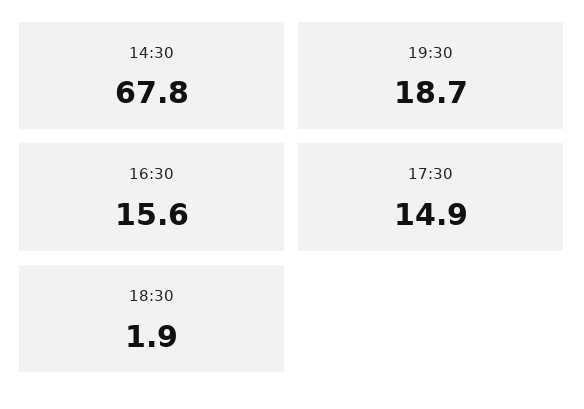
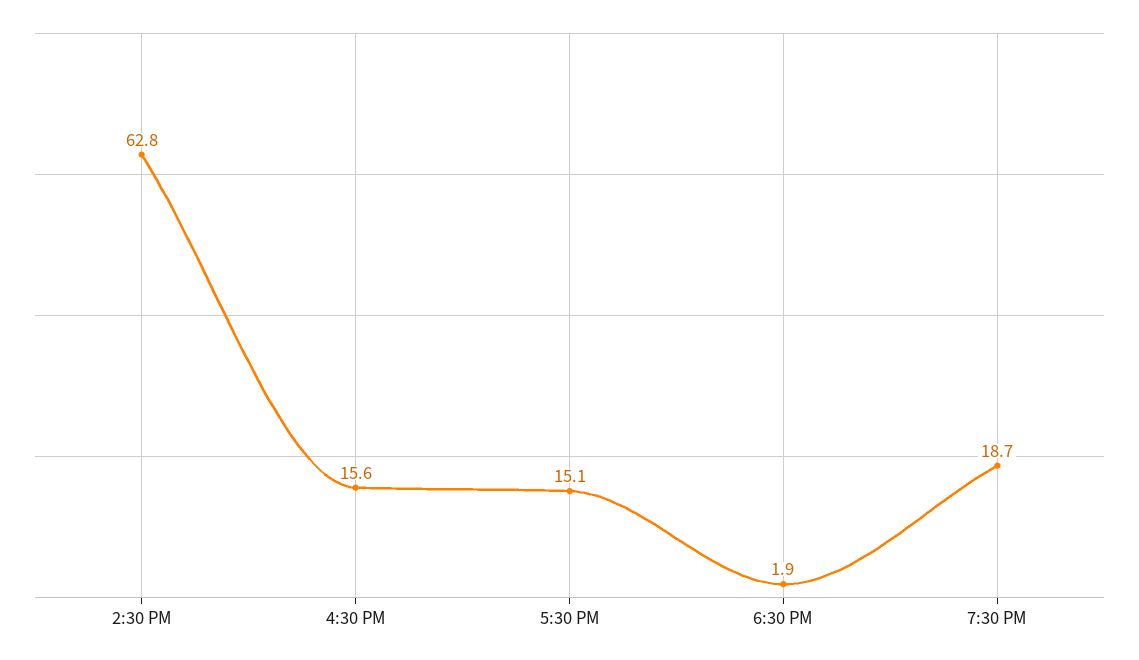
14:30: 67.8 -> 62.8
17:30: 14.9 -> 15.1

